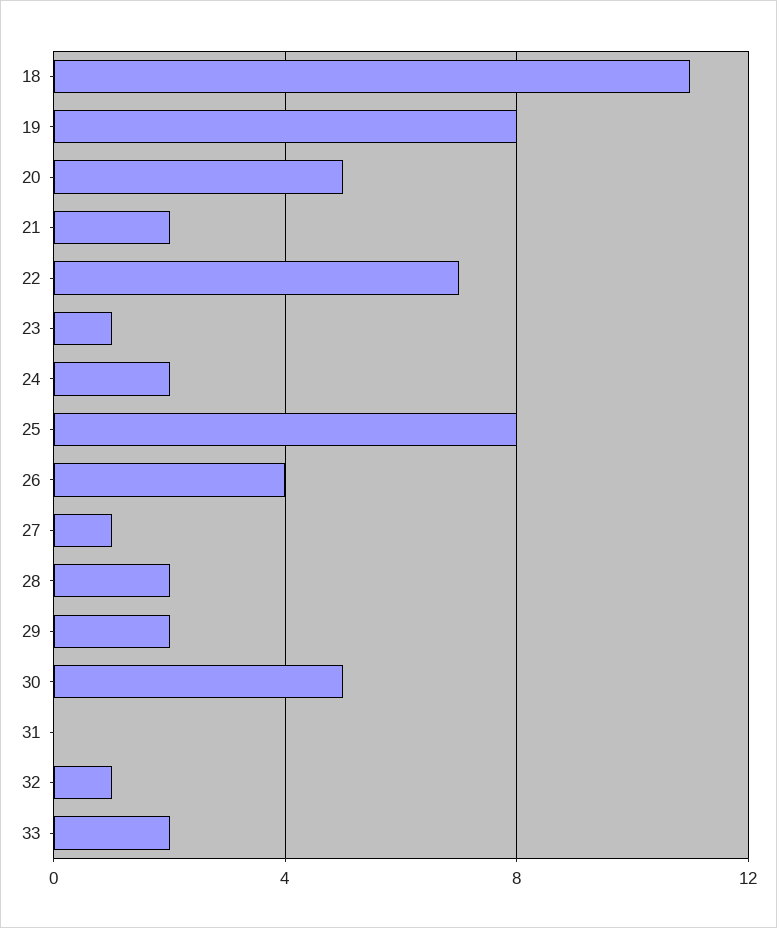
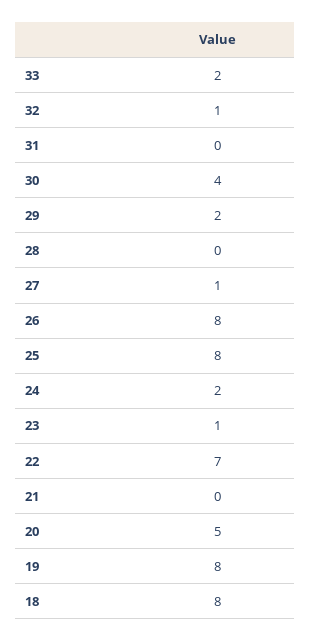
18: 11 -> 8
21: 2 -> 0
26: 4 -> 8
28: 2 -> 0
30: 5 -> 4

